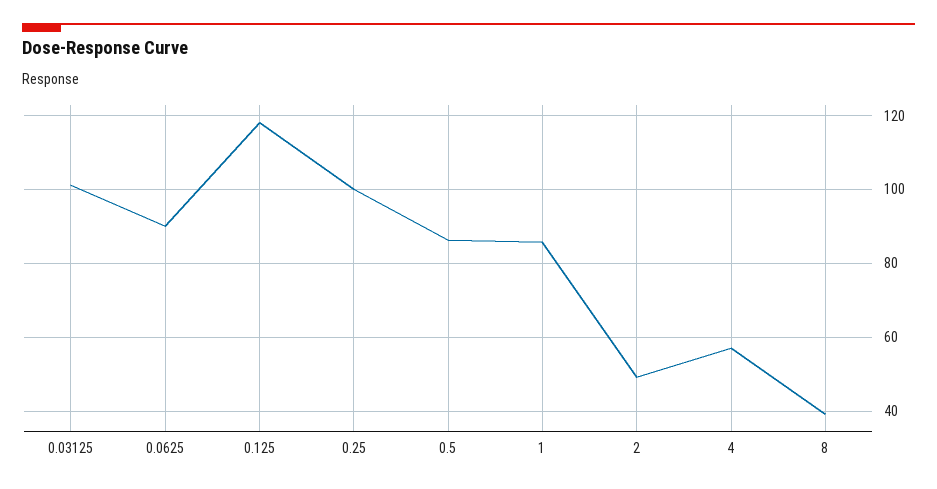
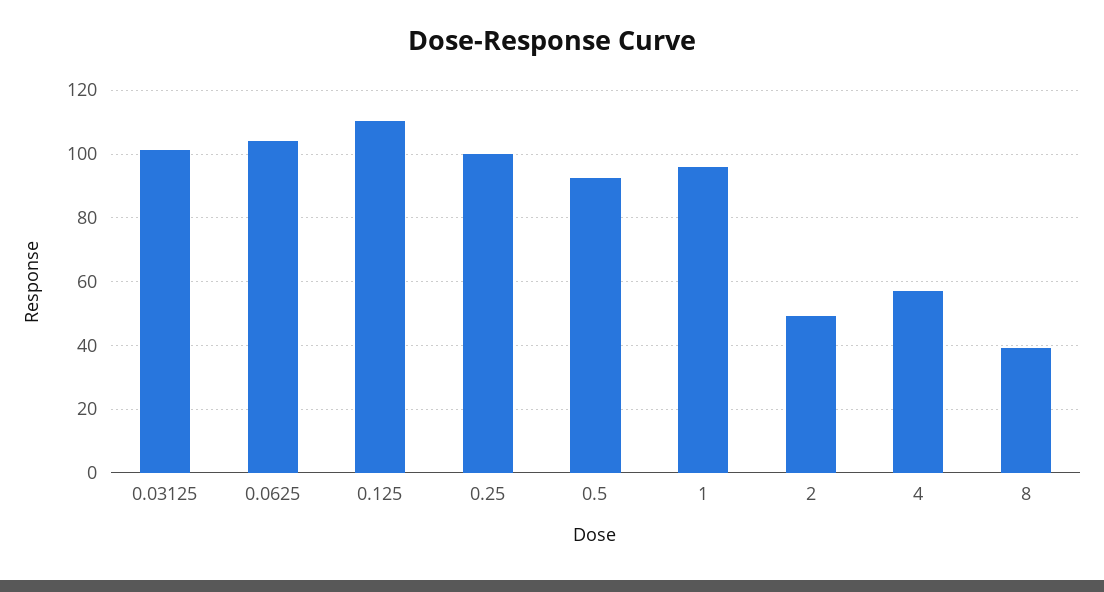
0.0625: 90 -> 104
0.125: 118 -> 110
0.5: 86 -> 92
1: 86 -> 96

